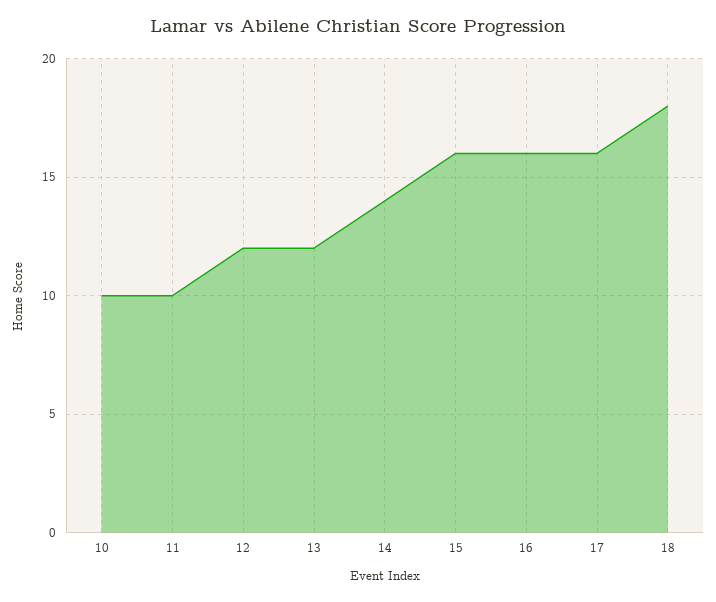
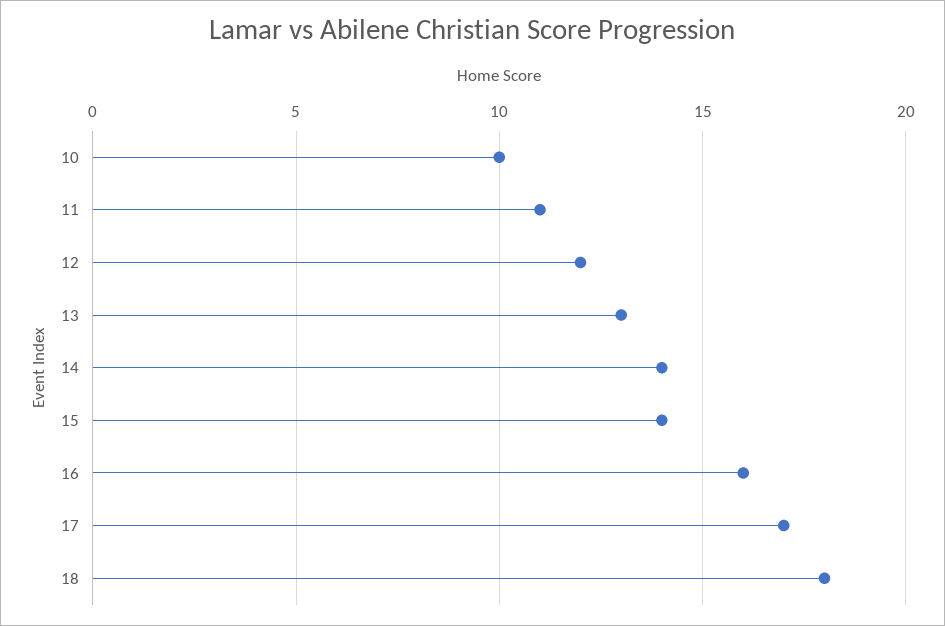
11: 10 -> 11
13: 12 -> 13
15: 16 -> 14
17: 16 -> 17

